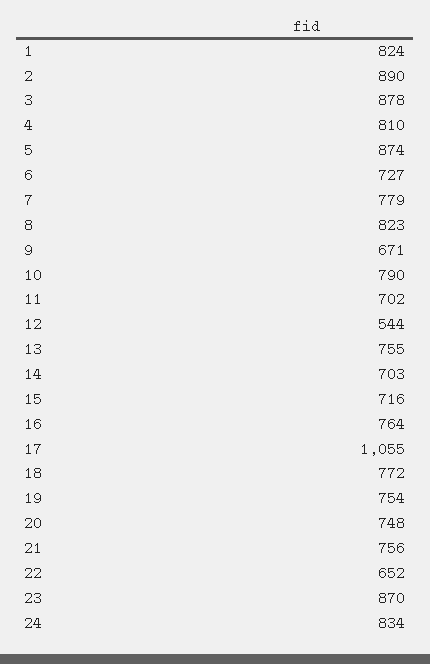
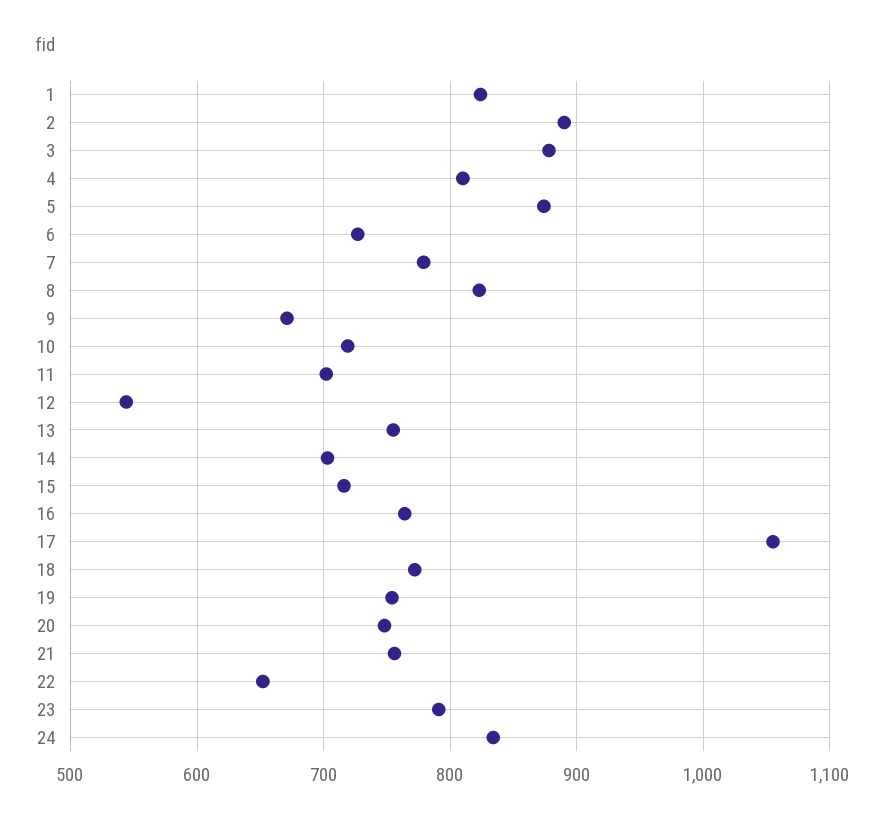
10: 790 -> 720
23: 870 -> 790

